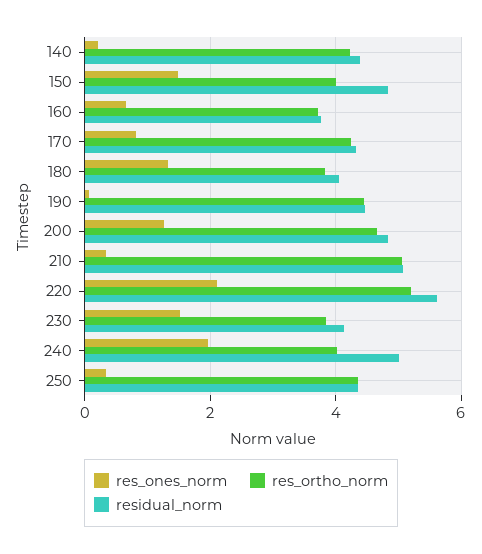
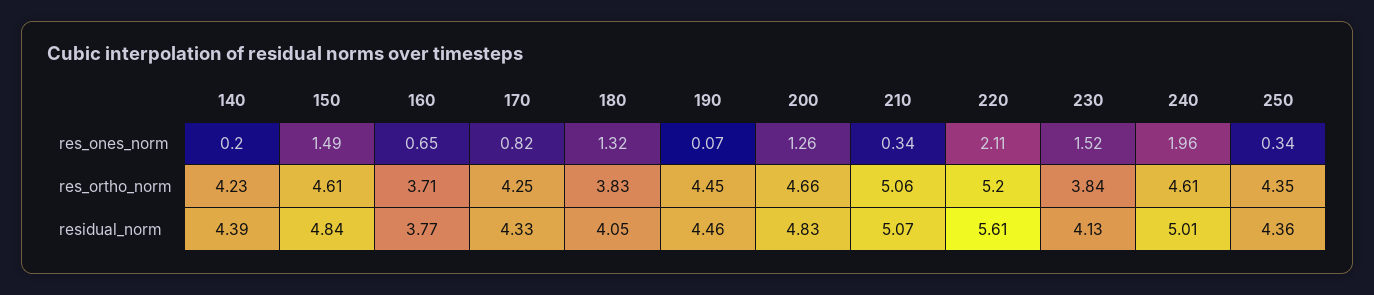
res_ortho_norm, 150: 4 -> 4.61
res_ortho_norm, 240: 4 -> 4.61

